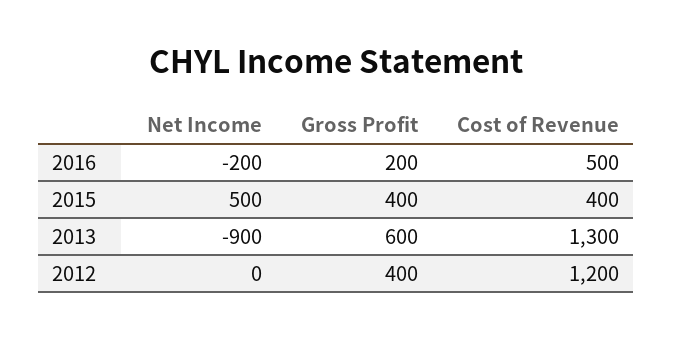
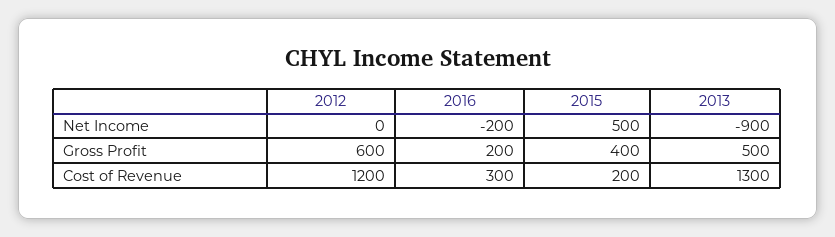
Cost of Revenue, 2016: 500 -> 300
Cost of Revenue, 2015: 400 -> 200
Gross Profit, 2013: 600 -> 500
Gross Profit, 2012: 400 -> 600

